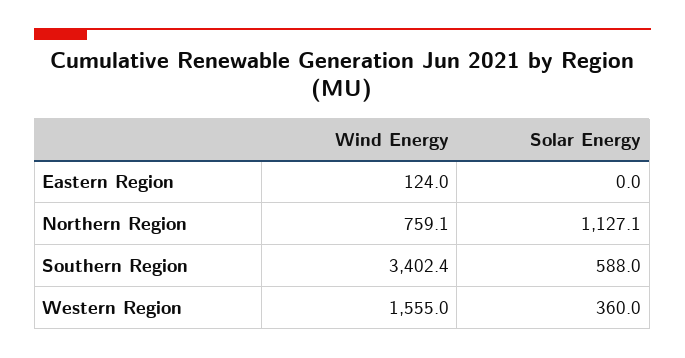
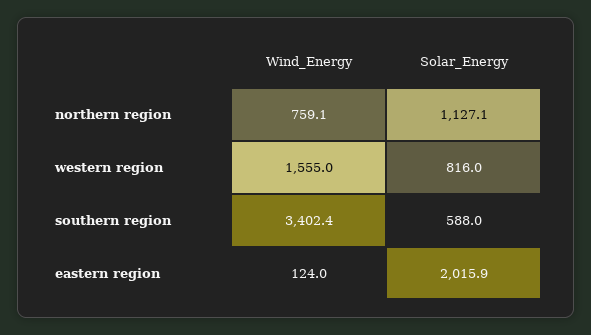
Solar Energy, Eastern Region: 0 -> 2015.9
Solar Energy, Western Region: 360 -> 816

